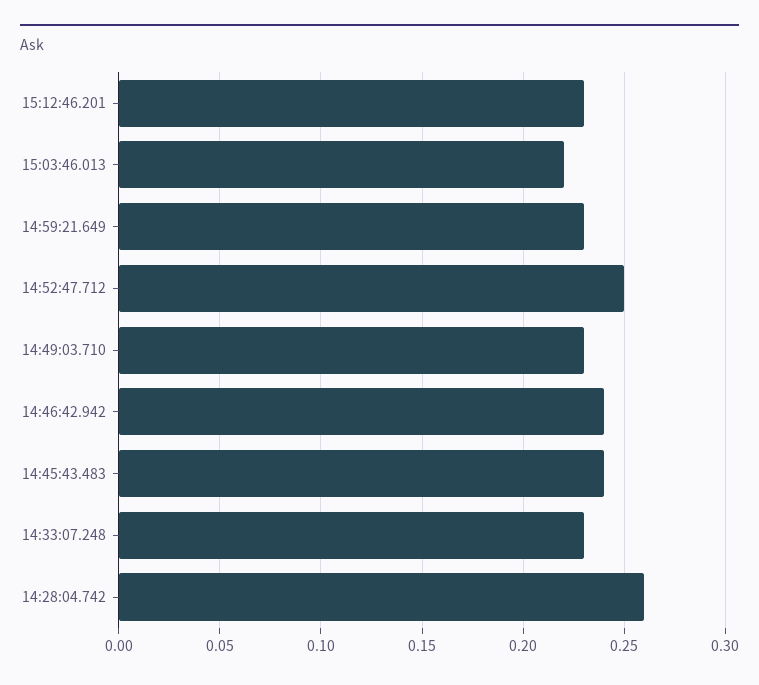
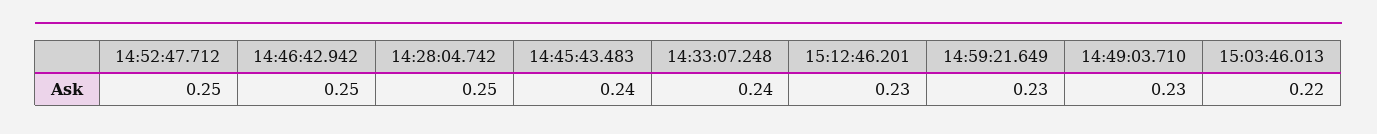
14:46:42.942: 0.24 -> 0.25
14:33:07.248: 0.23 -> 0.24
14:28:04.742: 0.26 -> 0.25

